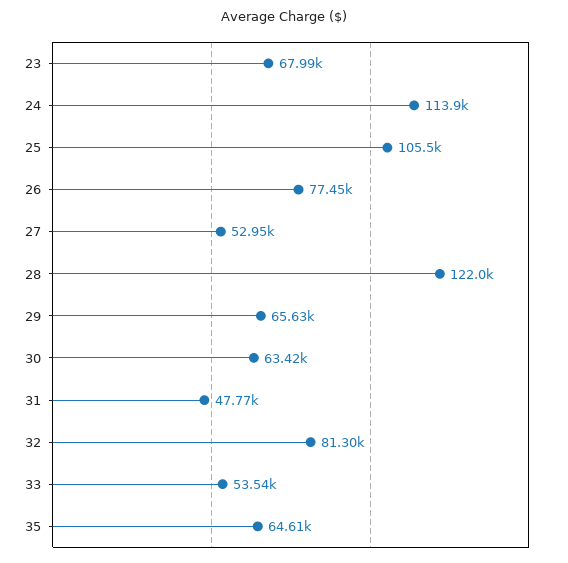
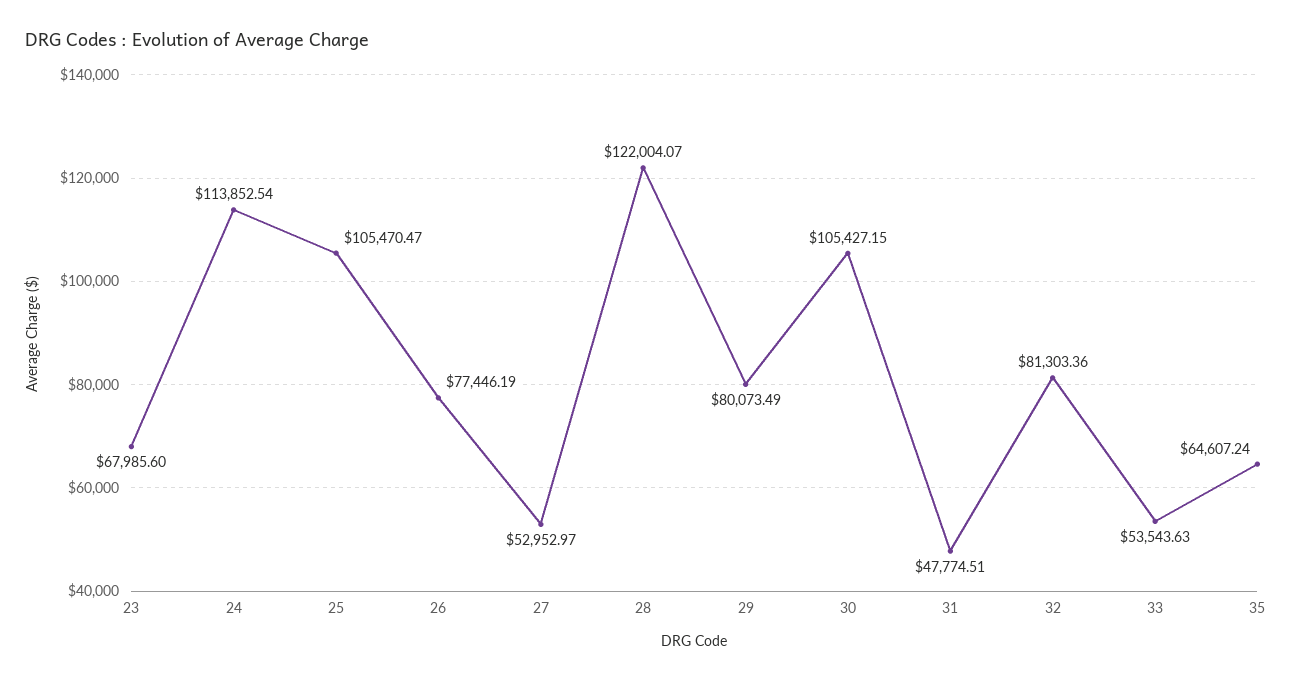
29: 65630 -> 80073.49
30: 63420 -> 105427.15

